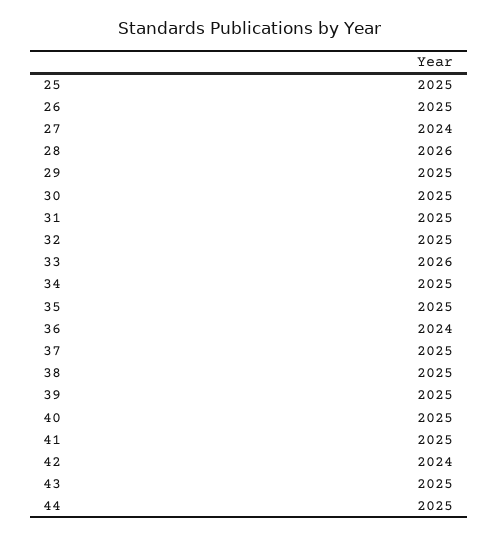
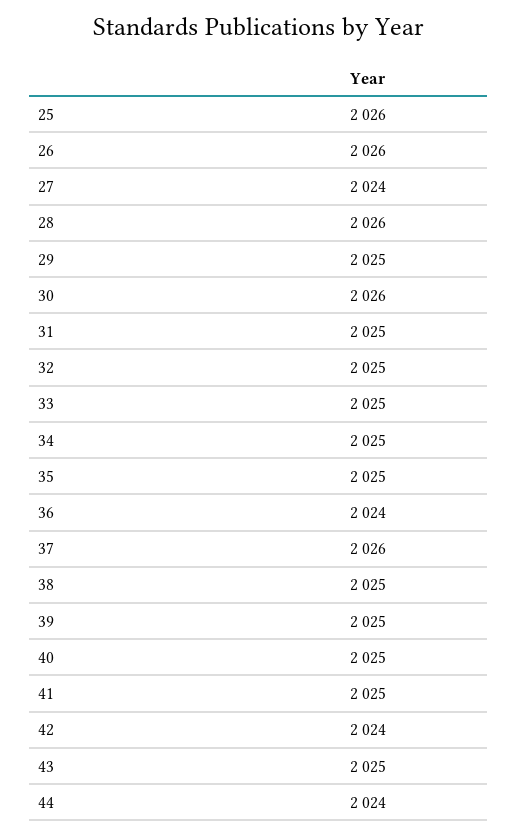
25: 2025 -> 2026
26: 2025 -> 2026
30: 2025 -> 2026
33: 2026 -> 2025
37: 2025 -> 2026
44: 2025 -> 2024

